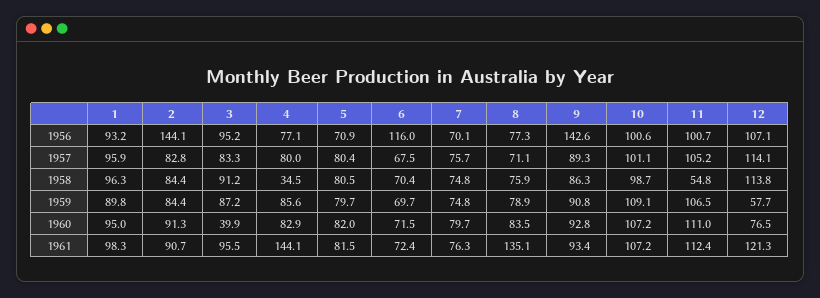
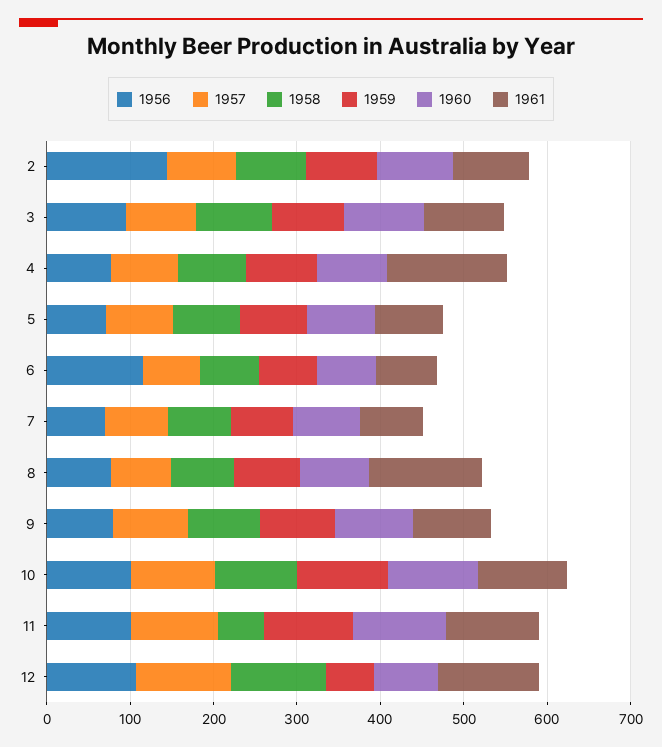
1956, 1: 93.2 -> none
1956, 9: 142.6 -> 80
1957, 1: 95.9 -> none
1958, 1: 96.3 -> none
1958, 4: 34.5 -> 80
1959, 1: 89.8 -> none
1960, 1: 95 -> none
1960, 3: 39.9 -> 100
1961, 1: 98.3 -> none

